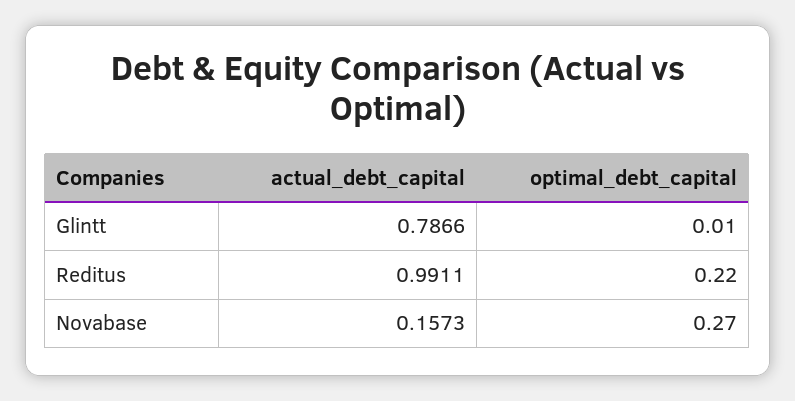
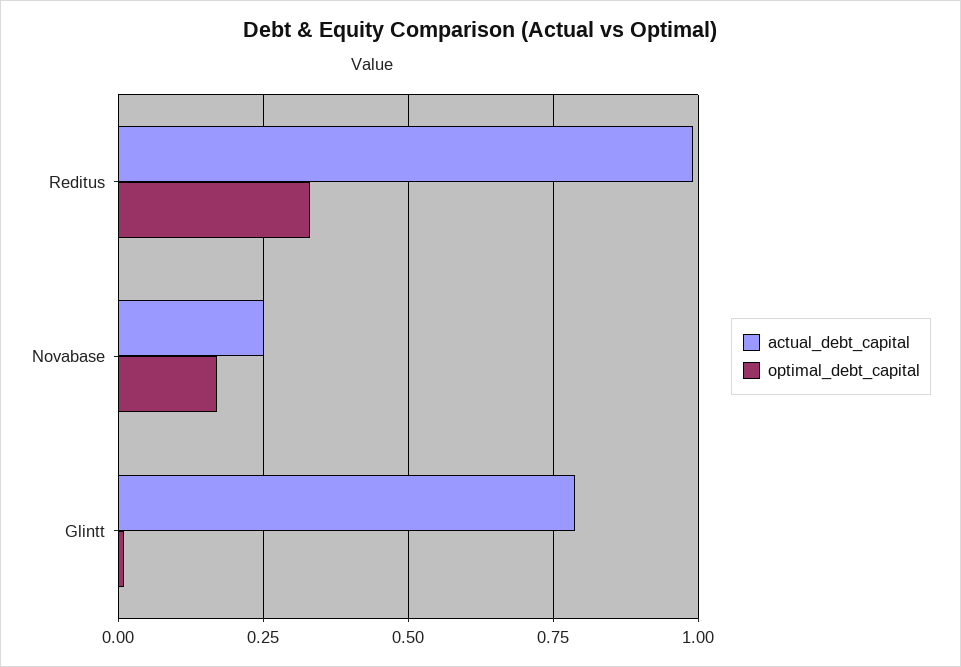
optimal_debt_capital, Reditus: 0.22 -> 0.325
actual_debt_capital, Novabase: 0.1573 -> 0.25
optimal_debt_capital, Novabase: 0.27 -> 0.175

